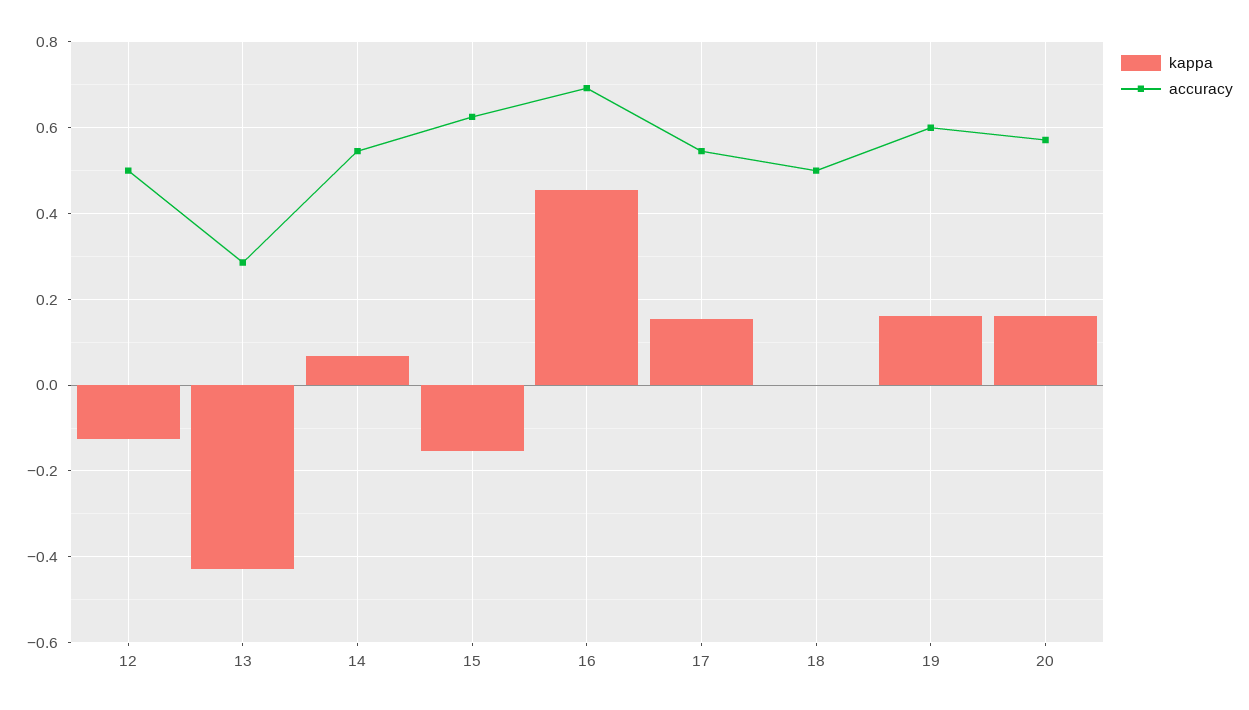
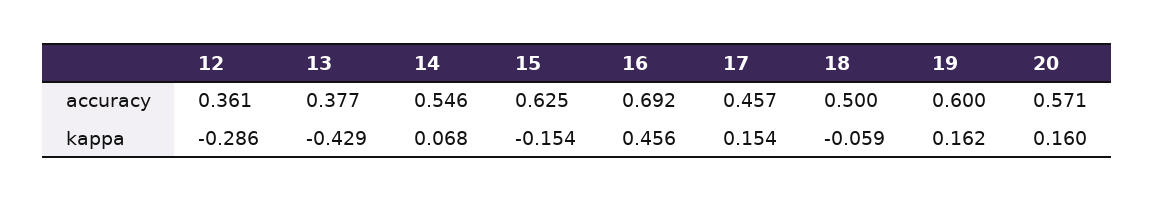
kappa, 12: -0.12 -> -0.286
accuracy, 12: 0.5 -> 0.361
accuracy, 13: 0.28 -> 0.377
accuracy, 17: 0.54 -> 0.457
kappa, 18: 0 -> -0.059

